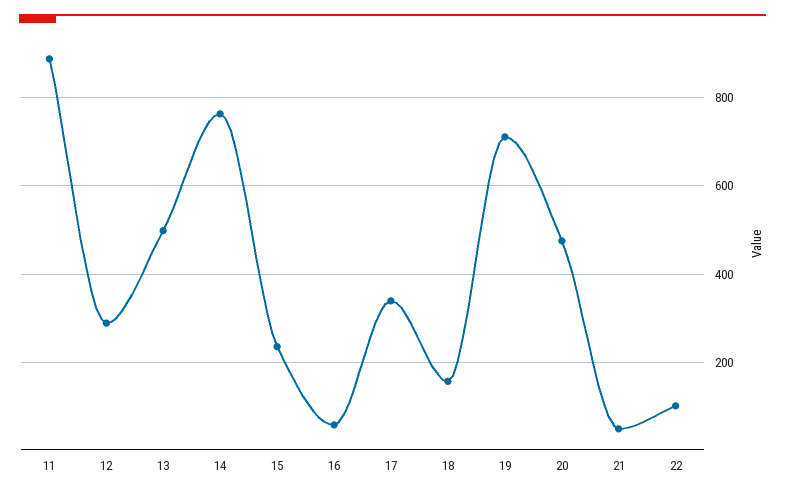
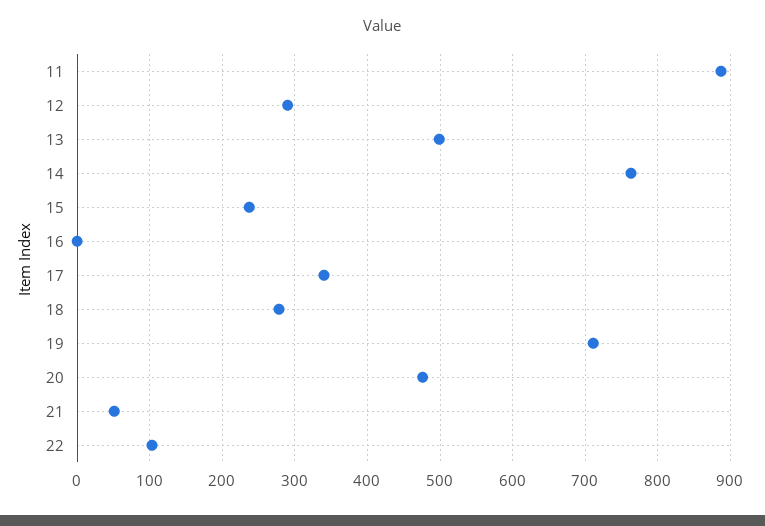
16: 60 -> 0
18: 160 -> 280

